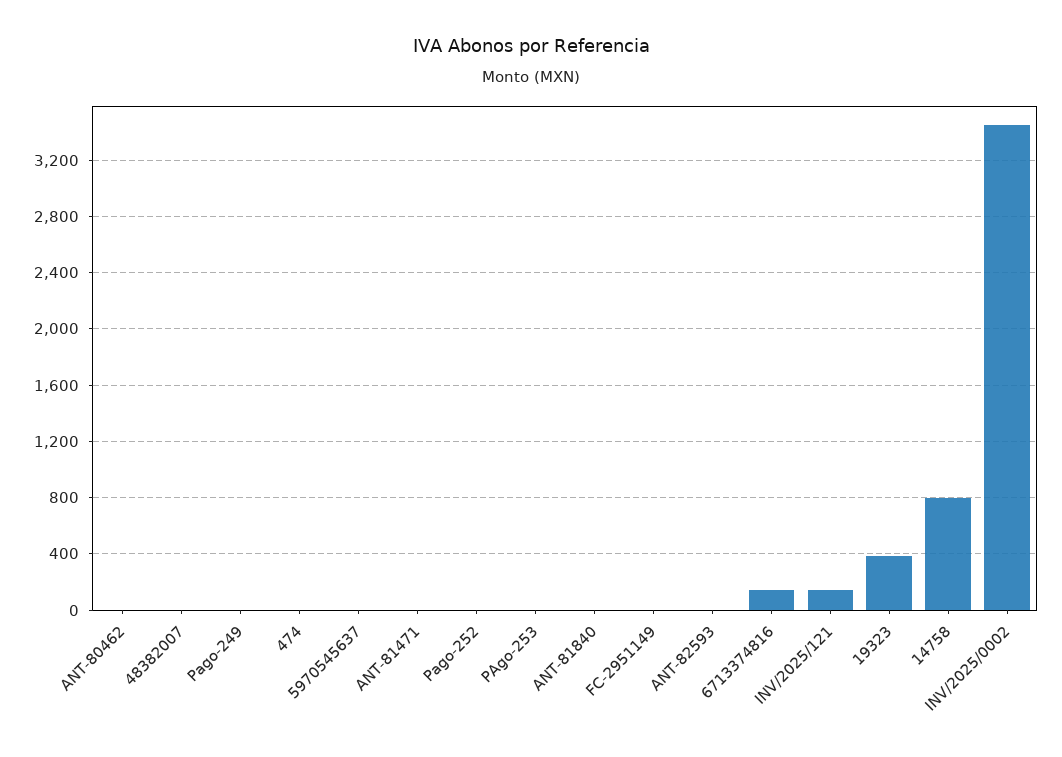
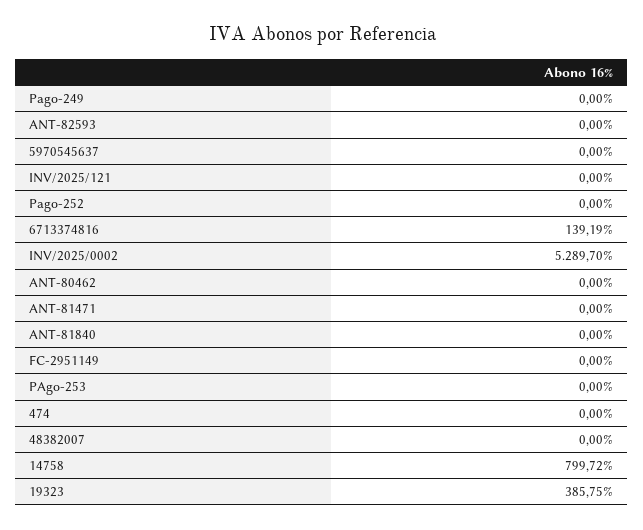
INV/2025/121: 150 -> 0
INV/2025/0002: 3450 -> 5289.7

